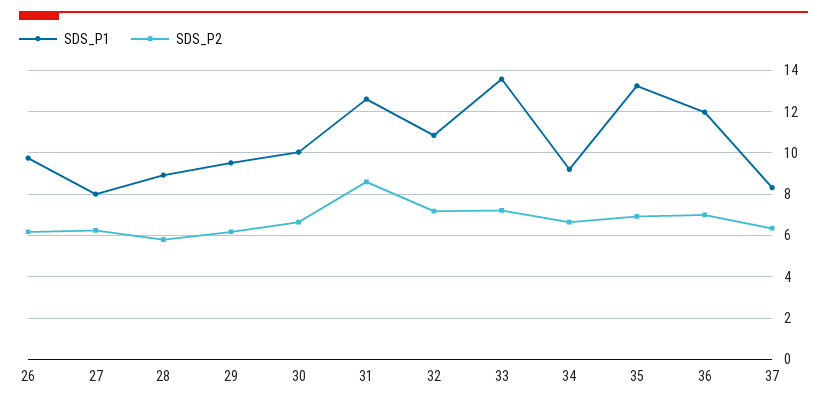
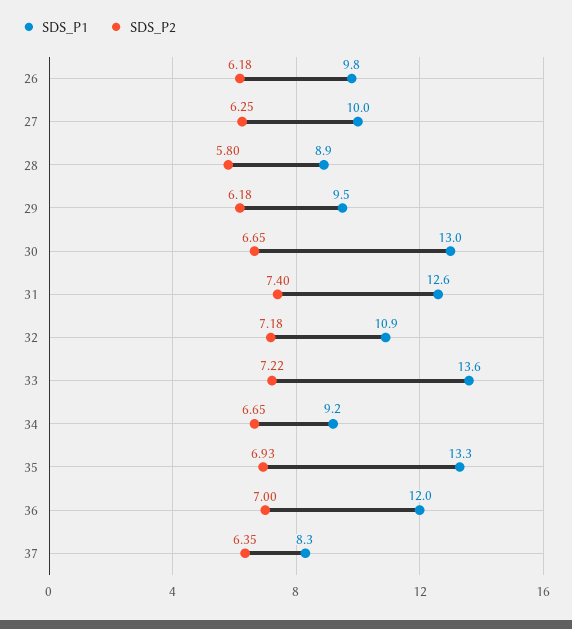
SDS_P1, 27: 8 -> 10
SDS_P1, 30: 10 -> 13
SDS_P2, 31: 8.5 -> 7.4

